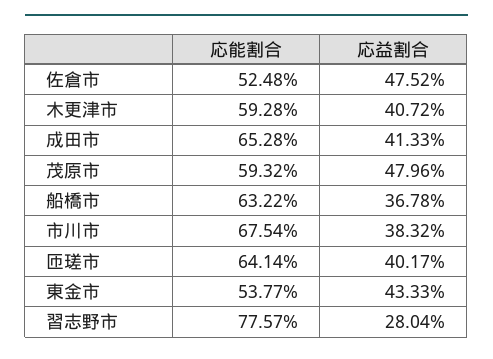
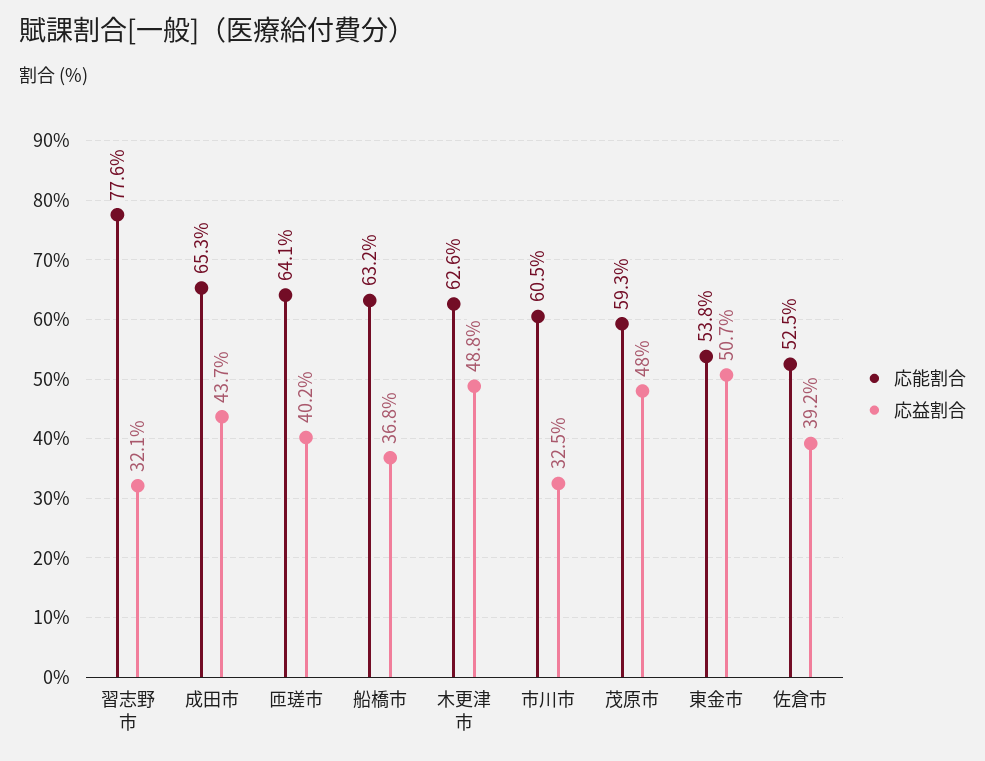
応益割合, 佐倉市: 47.52 -> 39.2
応能割合, 木更津市: 59.28 -> 62.6
応益割合, 木更津市: 40.72 -> 48.8
応益割合, 成田市: 41.33 -> 43.7
応能割合, 市川市: 67.54 -> 60.5
応益割合, 市川市: 38.32 -> 32.5
応益割合, 東金市: 43.33 -> 50.7
応益割合, 習志野市: 28.04 -> 32.1

